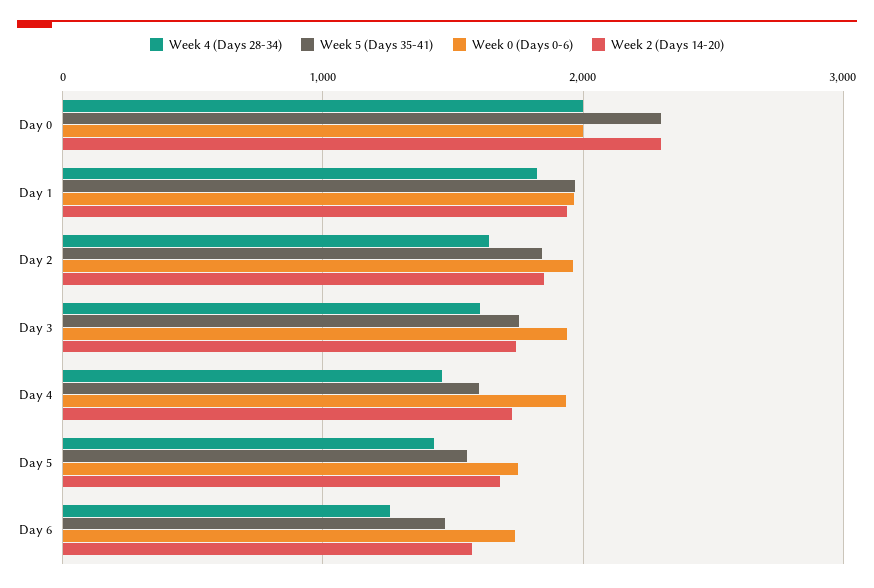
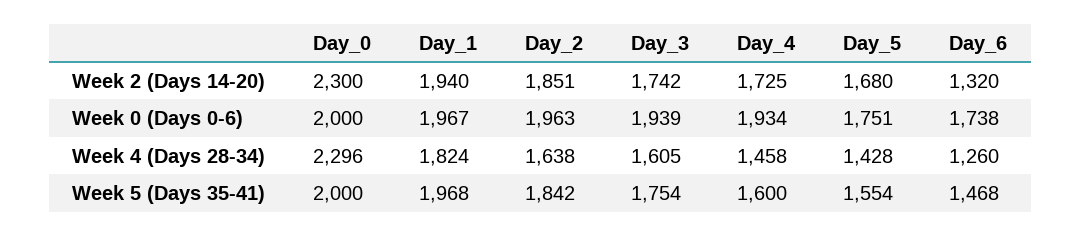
Week 4 (Days 28-34), Day 0: 2000 -> 2296
Week 5 (Days 35-41), Day 0: 2300 -> 2000
Week 2 (Days 14-20), Day 6: 1600 -> 1320

